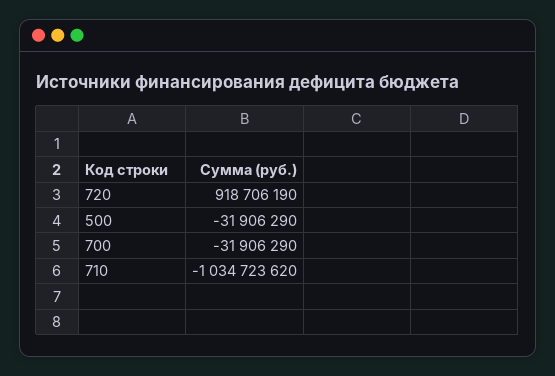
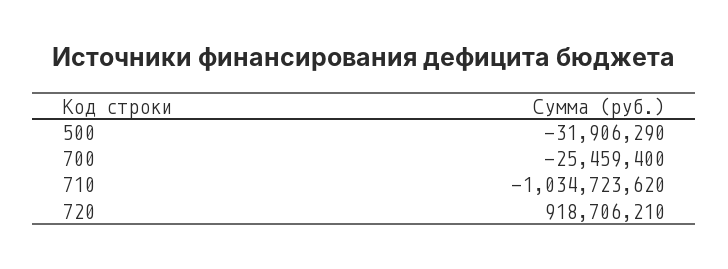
720: 918706190 -> 918706210
700: -31906290 -> -25459400

